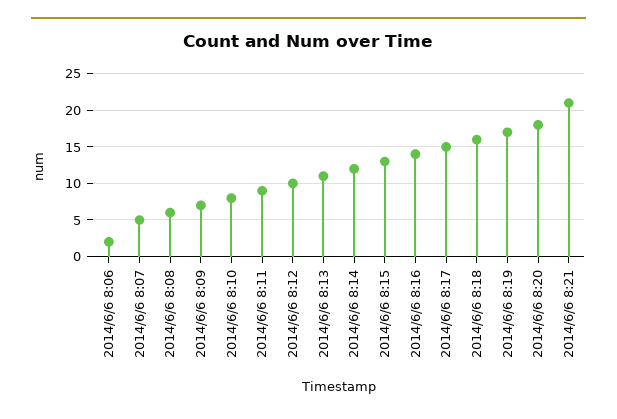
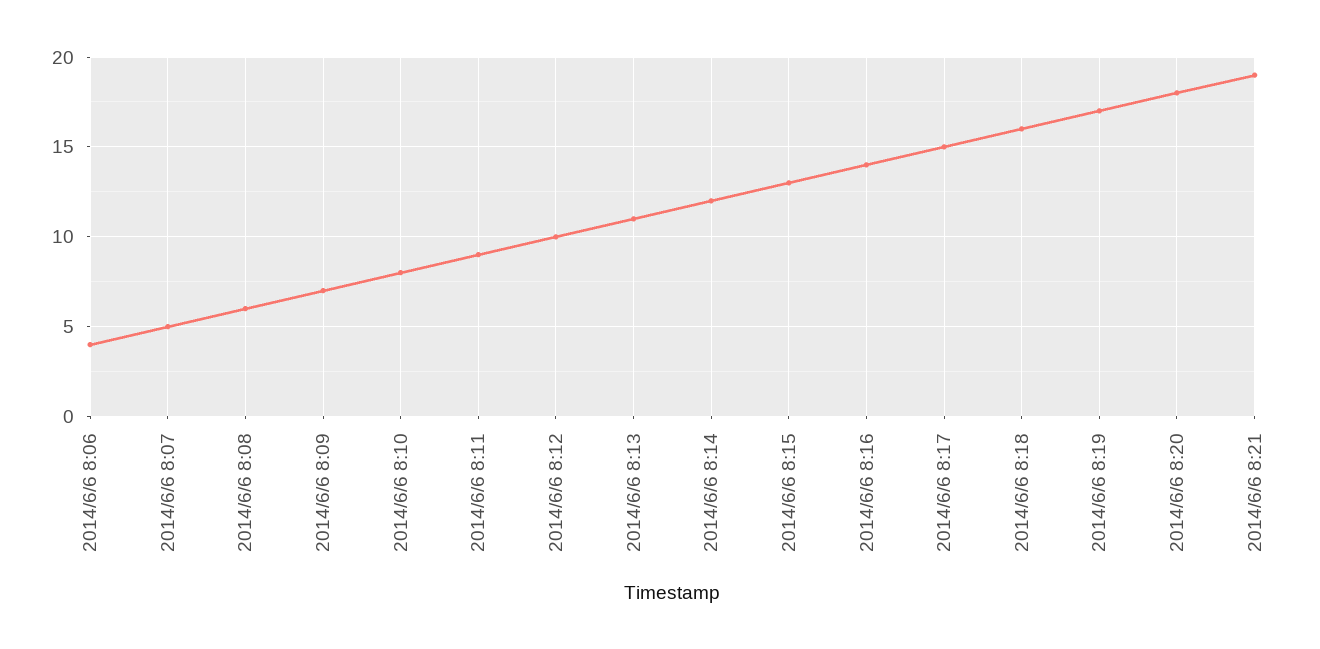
2014/6/6 8:06: 2 -> 4
2014/6/6 8:21: 21 -> 19

